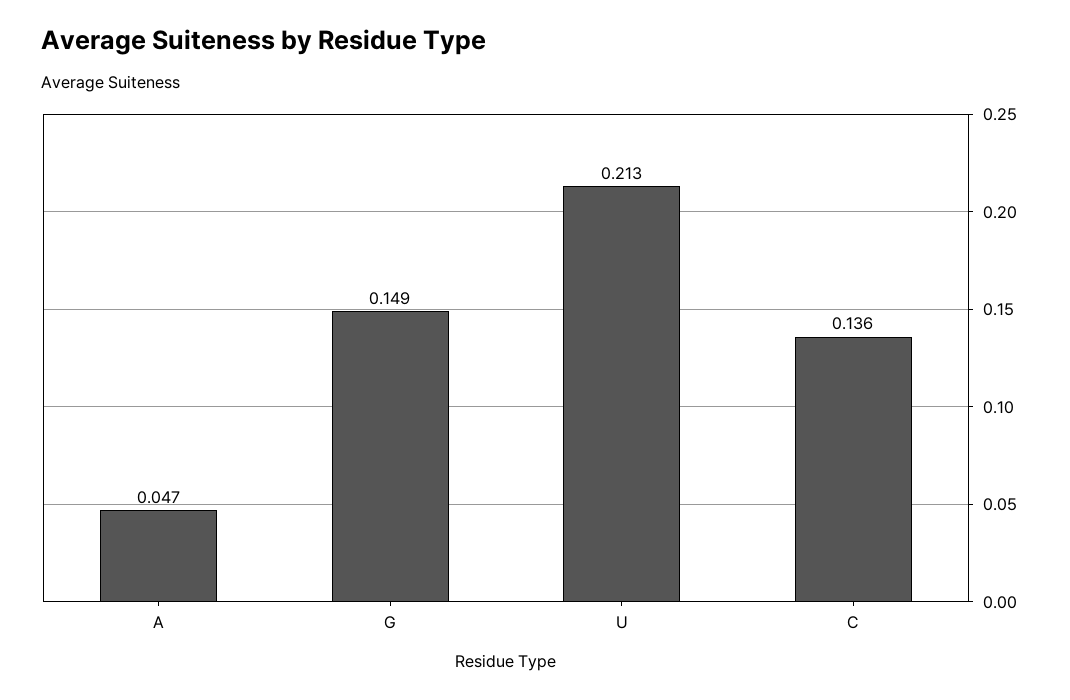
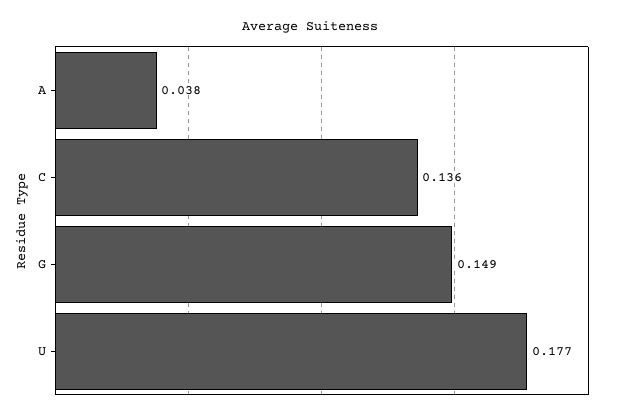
A: 0.047 -> 0.038
U: 0.213 -> 0.177

